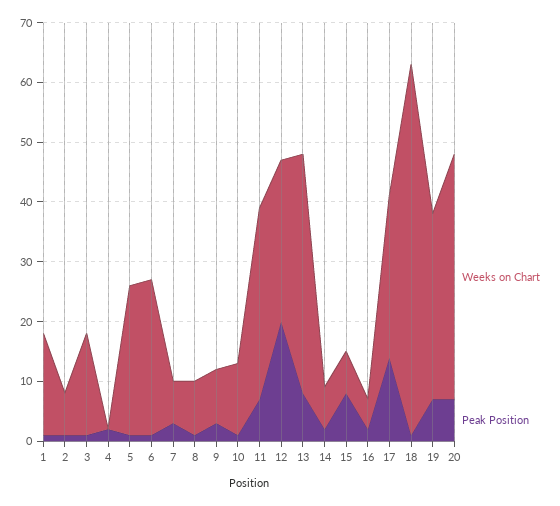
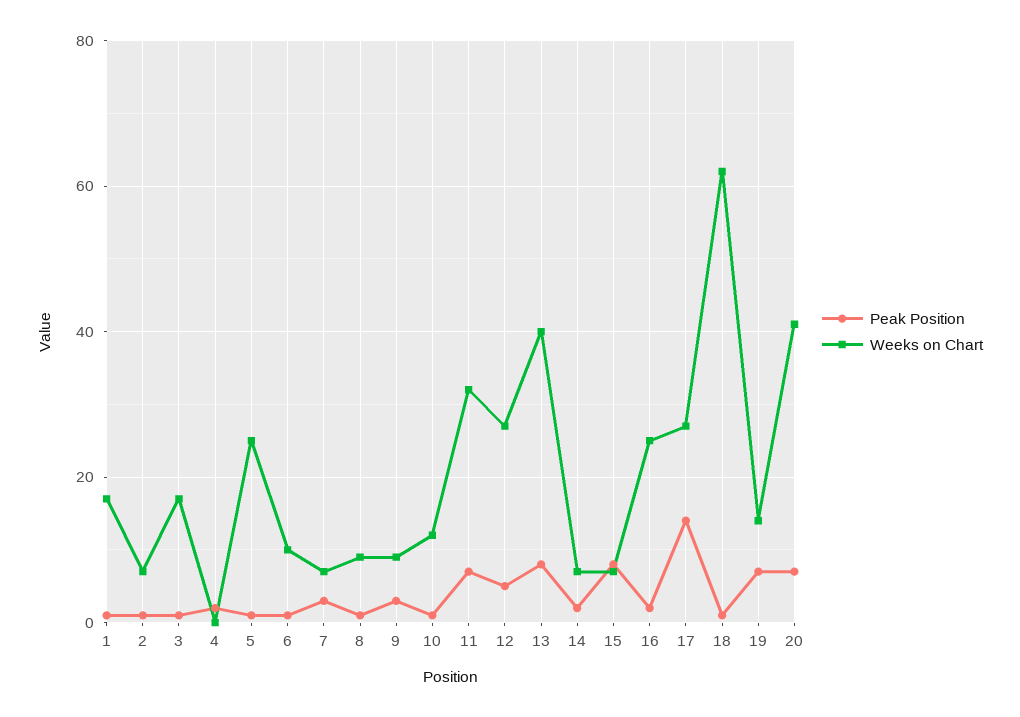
Weeks on Chart, 6: 25 -> 10
Peak Position, 12: 20 -> 5
Weeks on Chart, 16: 5 -> 25
Weeks on Chart, 19: 30 -> 15

